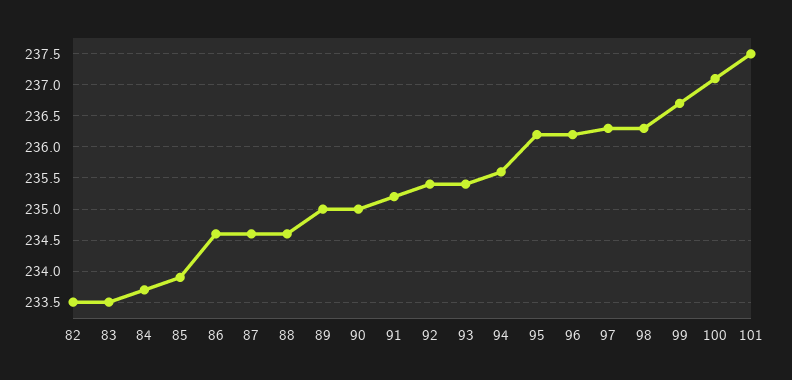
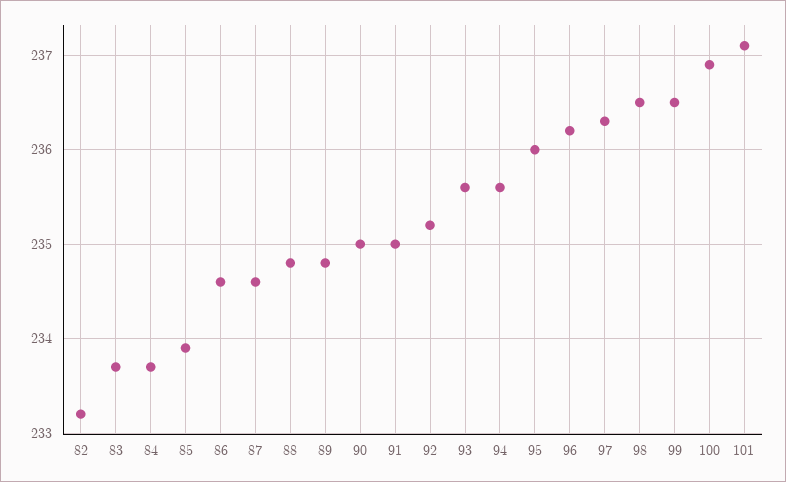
82: 233.5 -> 233.2
83: 233.5 -> 233.7
88: 234.6 -> 234.8
89: 235 -> 234.8
91: 235.2 -> 235
92: 235.4 -> 235.2
93: 235.4 -> 235.6
95: 236.2 -> 236
98: 236.3 -> 236.5
99: 236.7 -> 236.5
100: 237.1 -> 236.9
101: 237.5 -> 237.1

